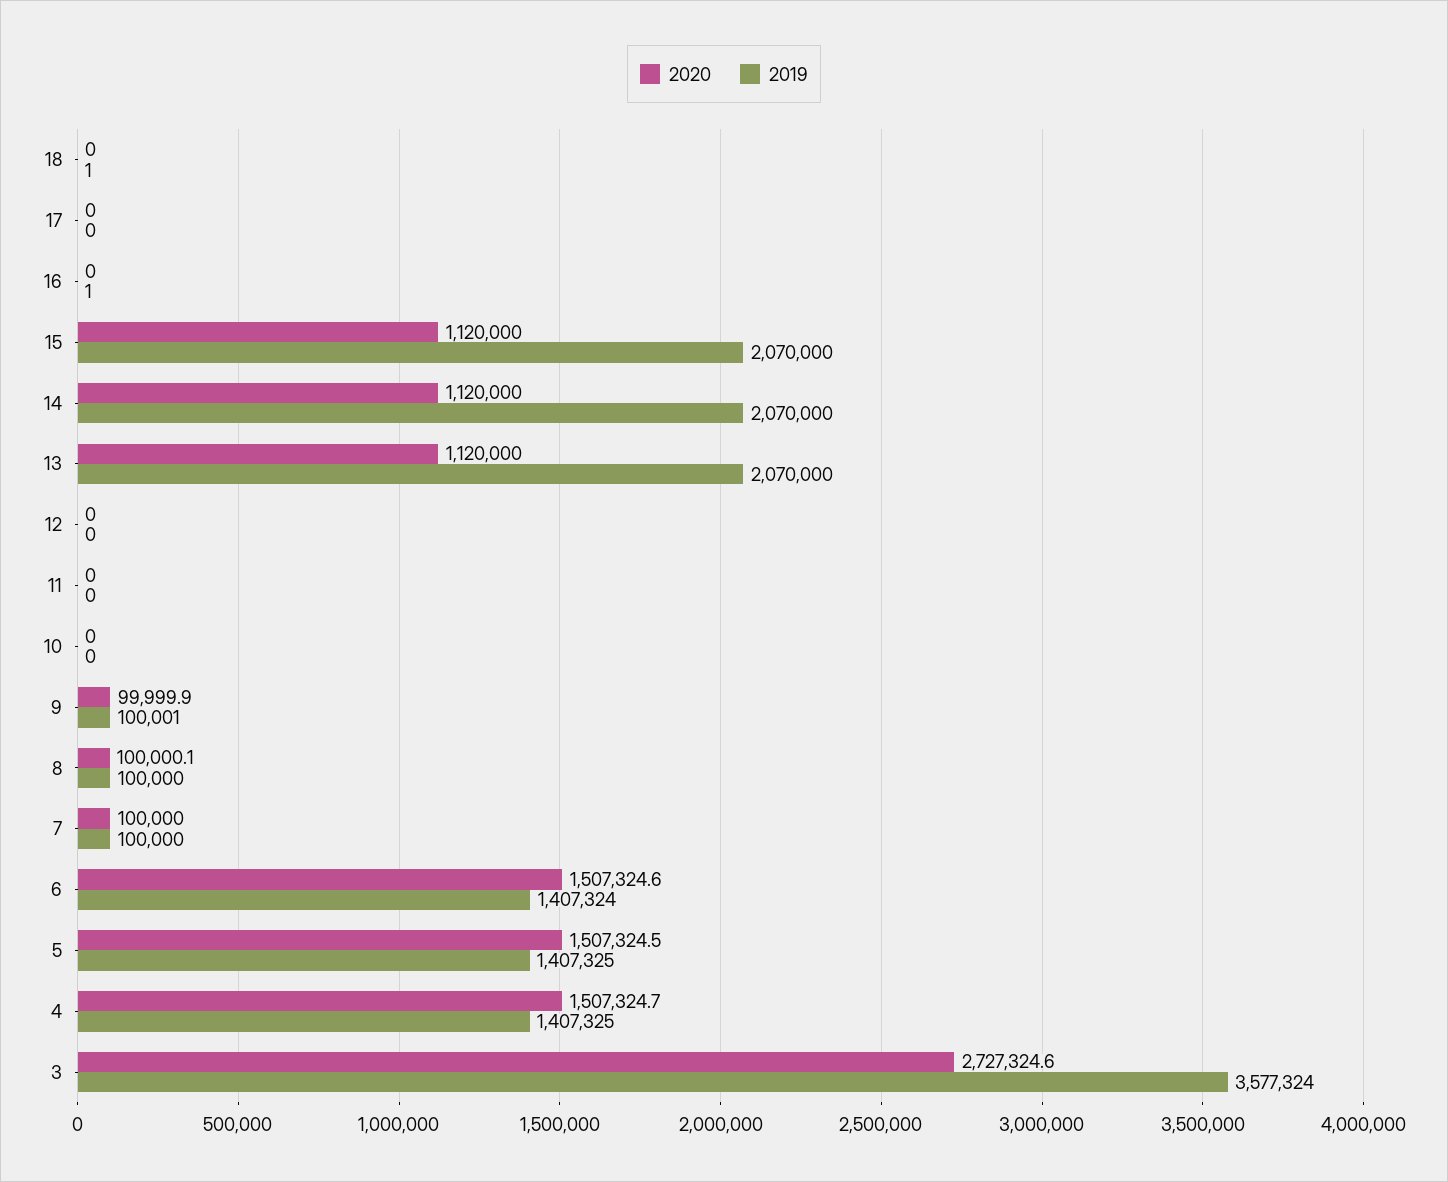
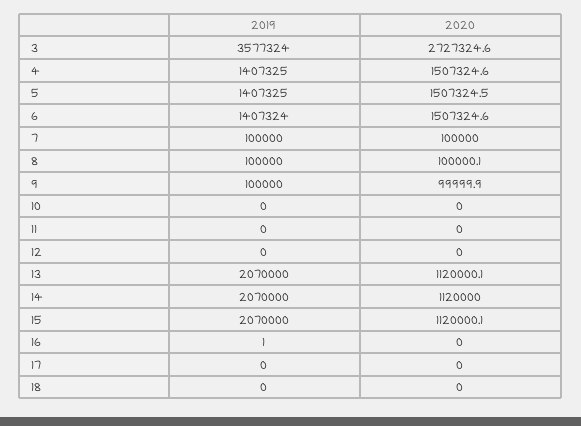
2019, 18: 1 -> 0
2020, 15: 1120000 -> 1120000.1
2020, 13: 1120000 -> 1120000.1
2019, 9: 100001 -> 100000
2020, 4: 1507324.7 -> 1507324.6

